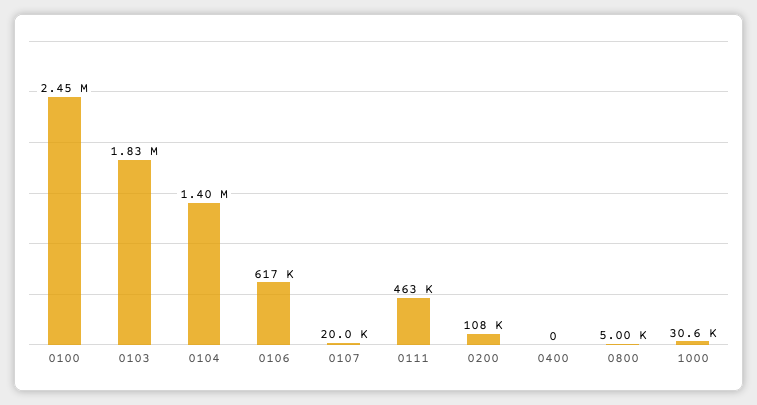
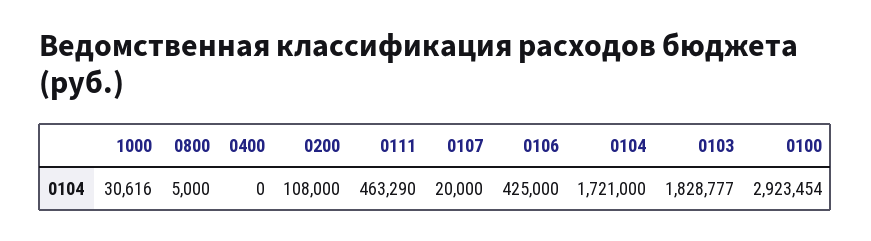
0100: 2450000 -> 2923454
0104: 1400000 -> 1721000
0106: 617000 -> 425000

